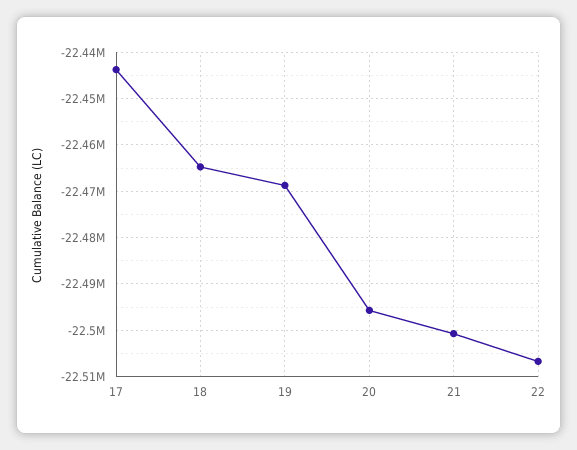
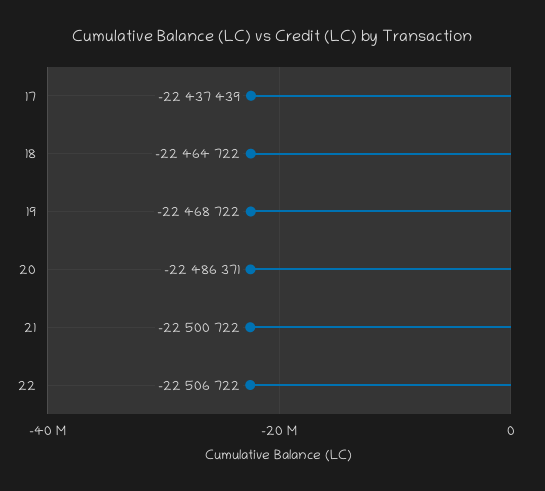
17: -22444000 -> -22437439
20: -22496000 -> -22486371

